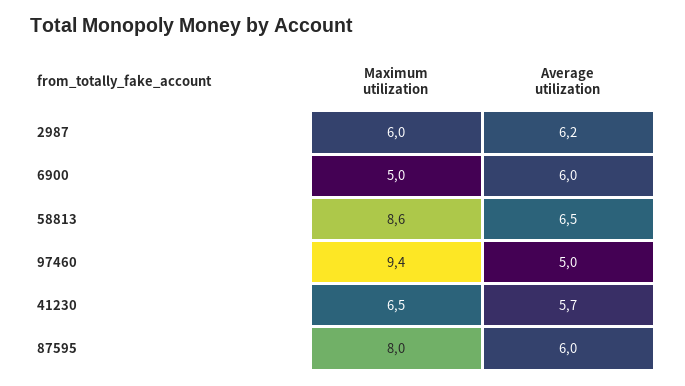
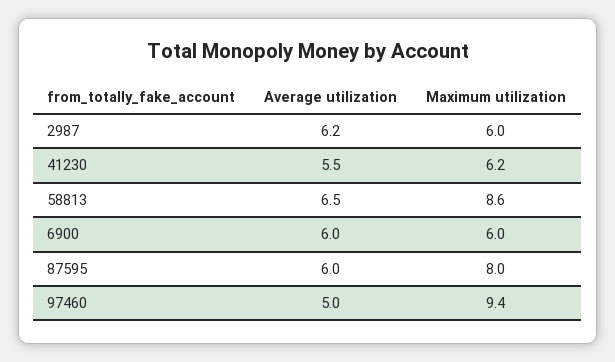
Maximum utilization, 6900: 5 -> 6
Maximum utilization, 41230: 6.5 -> 6.2
Average utilization, 41230: 5.7 -> 5.5

